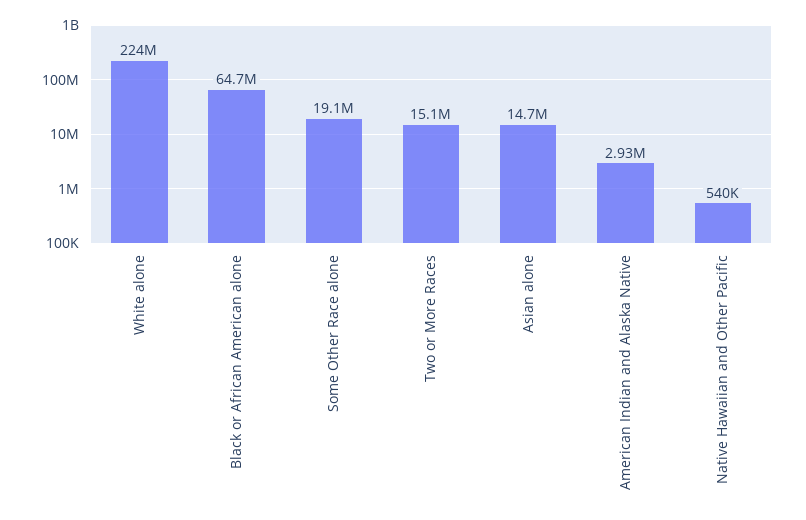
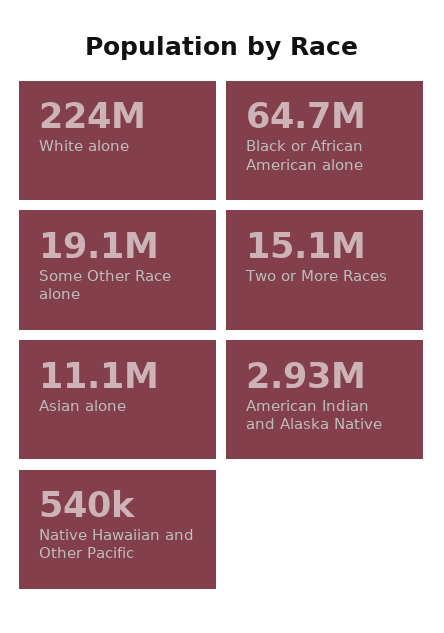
Asian alone: 14700000 -> 11100000

